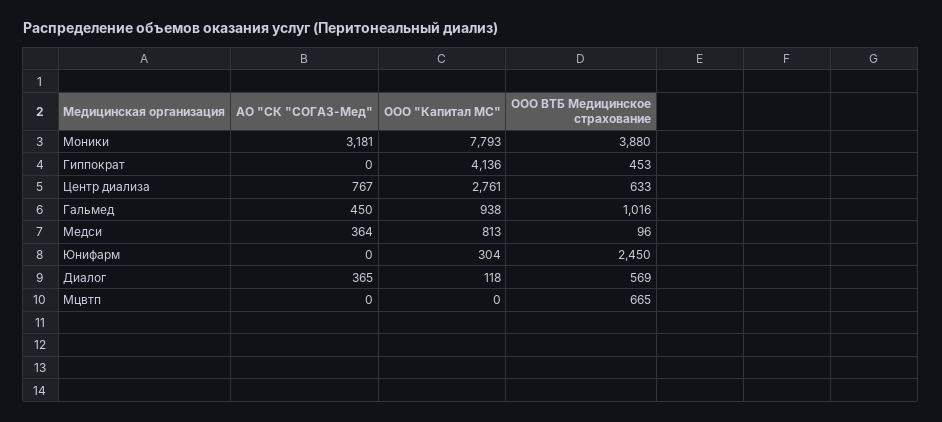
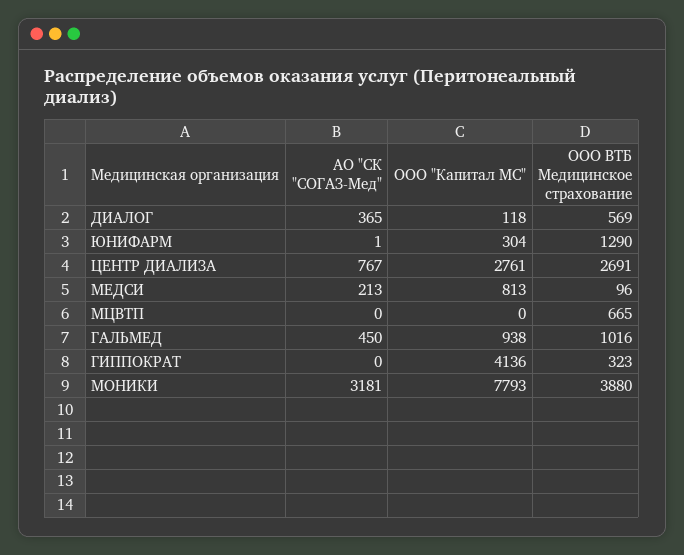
ООО ВТБ Медицинское страхование, Гиппократ: 453 -> 323
ООО ВТБ Медицинское страхование, Центр диализа: 633 -> 2691
АО "СК "СОГАЗ-Мед", Медси: 364 -> 213
АО "СК "СОГАЗ-Мед", Юнифарм: 0 -> 1
ООО ВТБ Медицинское страхование, Юнифарм: 2450 -> 1290

